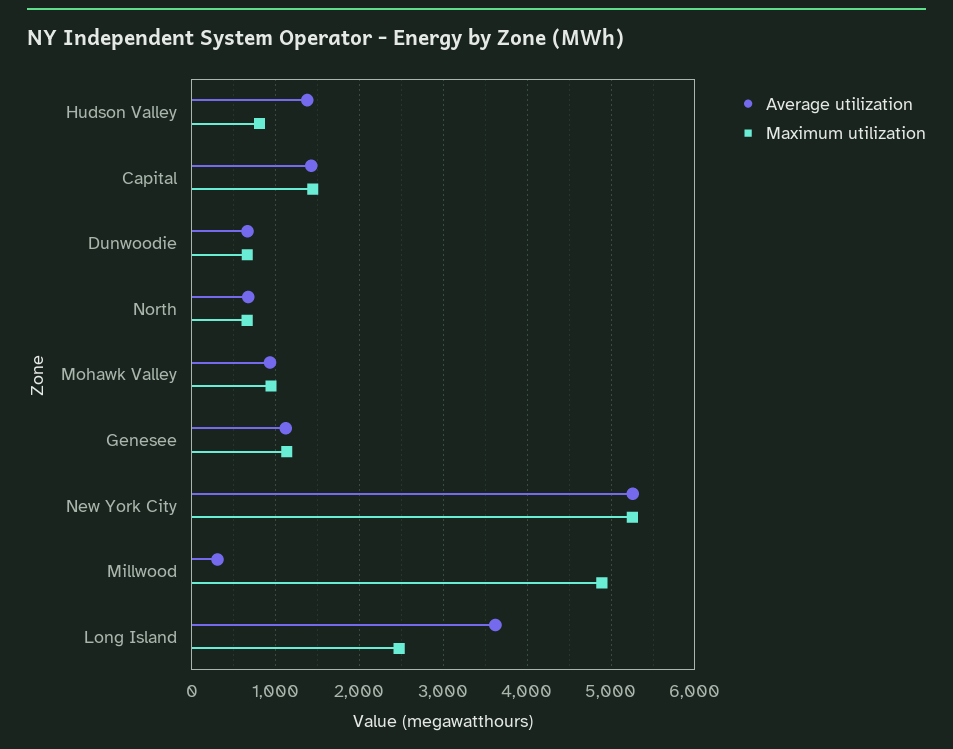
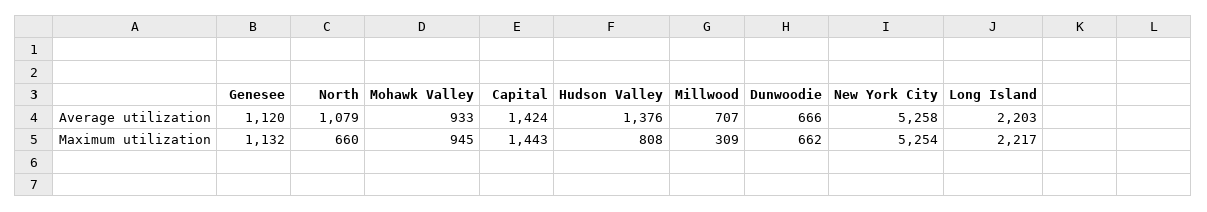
Average utilization, North: 700 -> 1079
Average utilization, Millwood: 300 -> 707
Maximum utilization, Millwood: 4900 -> 309
Average utilization, Long Island: 3600 -> 2203
Maximum utilization, Long Island: 2500 -> 2217

